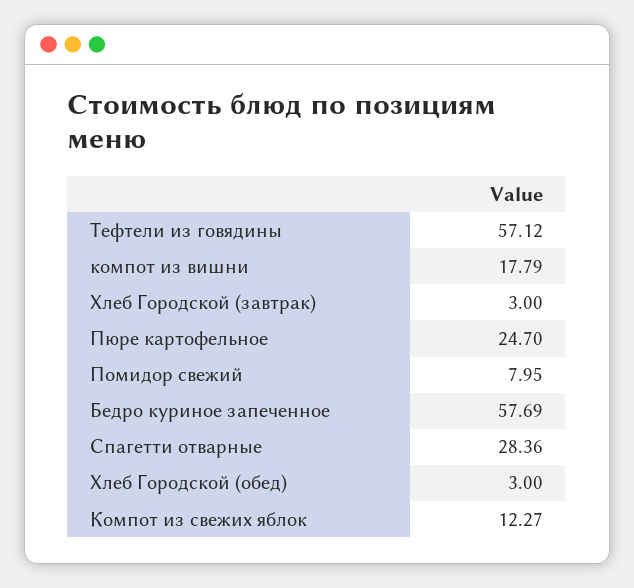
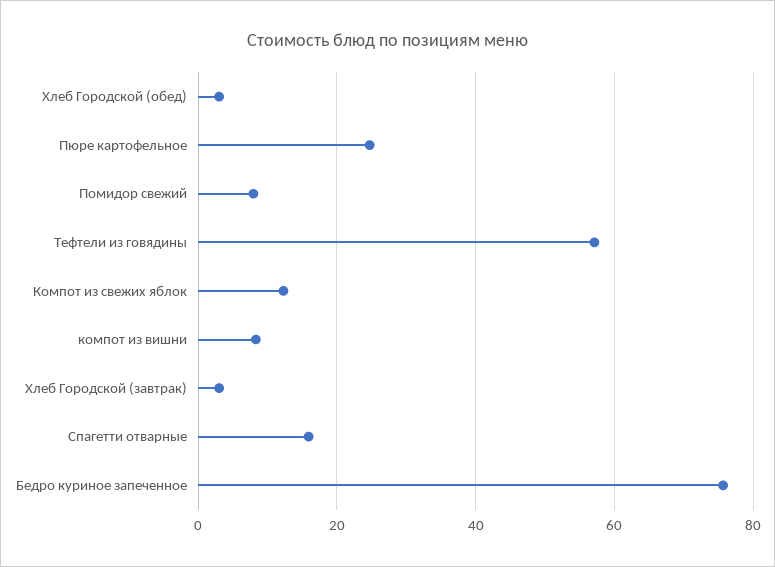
компот из вишни: 17.79 -> 8
Бедро куриное запеченное: 57.69 -> 76
Спагетти отварные: 28.36 -> 16

